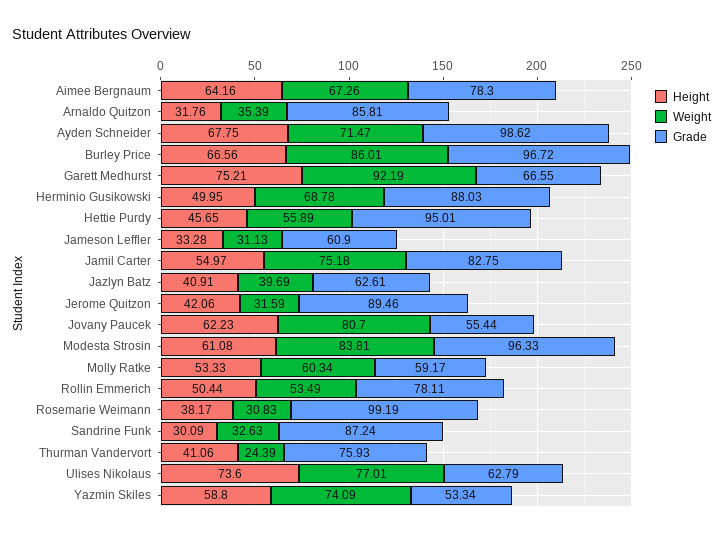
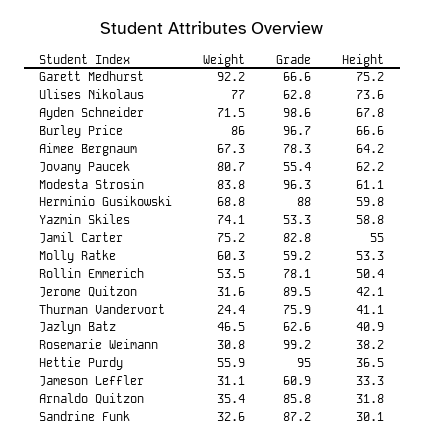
Height, Herminio Gusikowski: 49.95 -> 59.8
Height, Hettie Purdy: 45.65 -> 36.5
Weight, Jazlyn Batz: 39.69 -> 46.5

